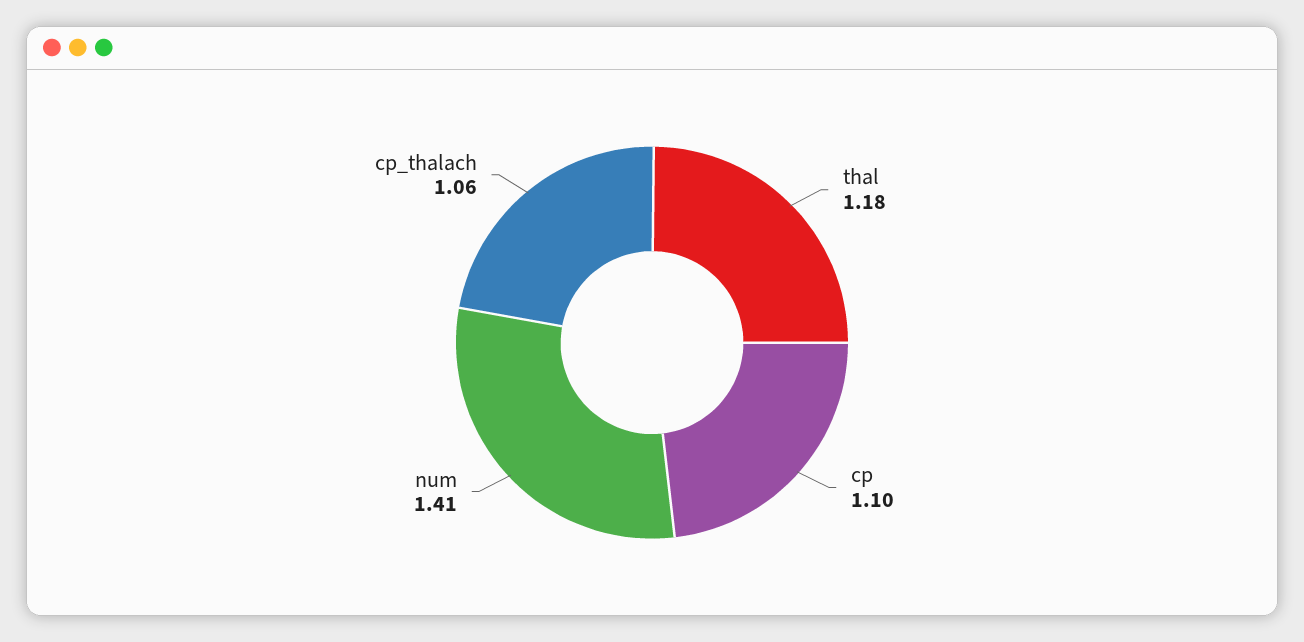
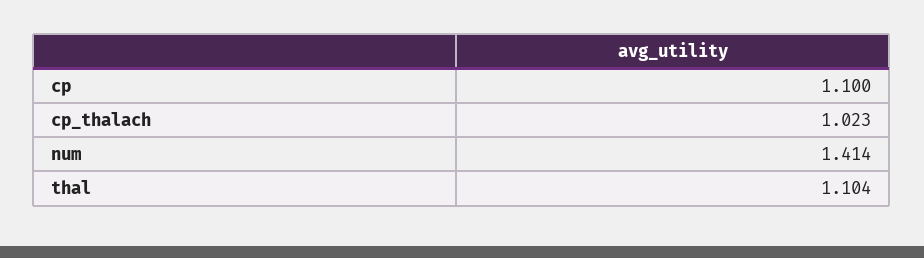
thal: 1.18 -> 1.104
cp_thalach: 1.06 -> 1.023

